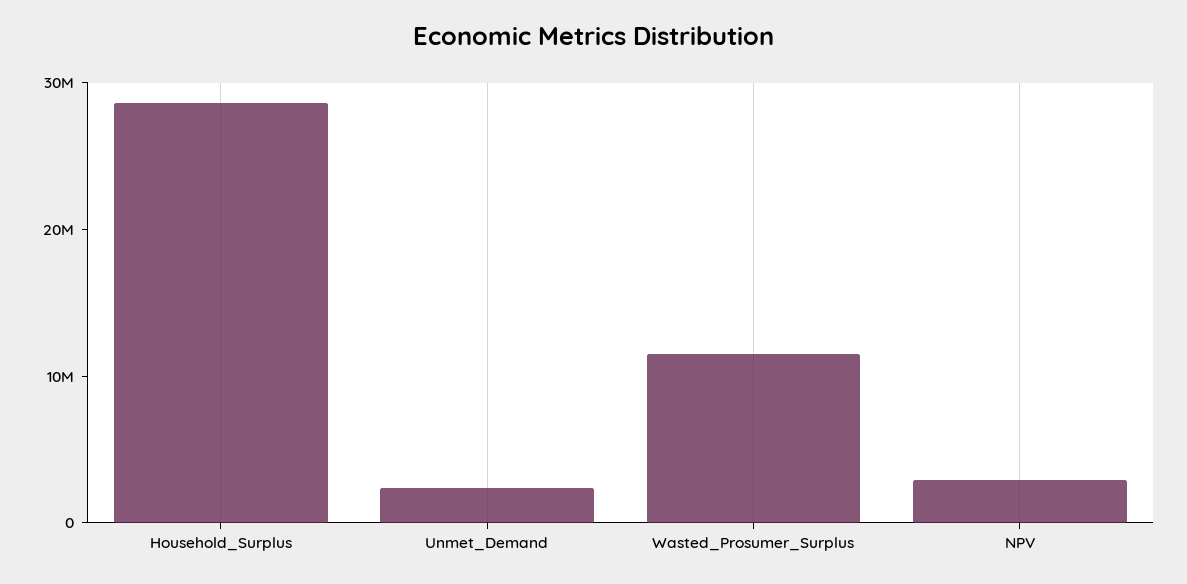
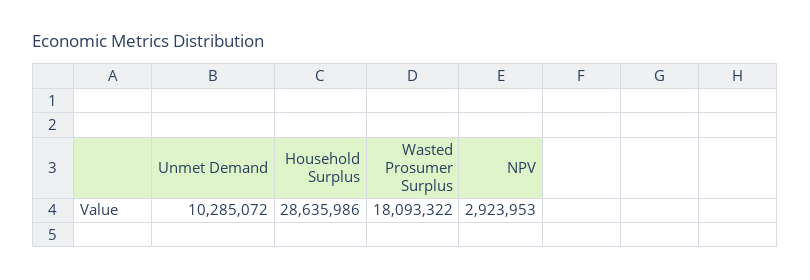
Unmet_Demand: 2000000 -> 10285072
Wasted_Prosumer_Surplus: 12000000 -> 18093322

